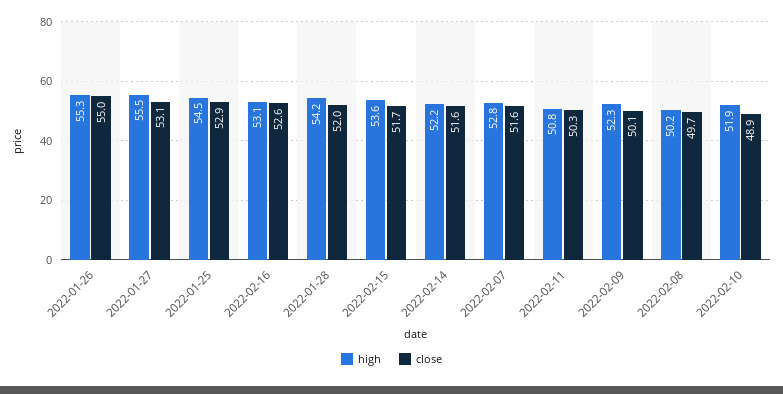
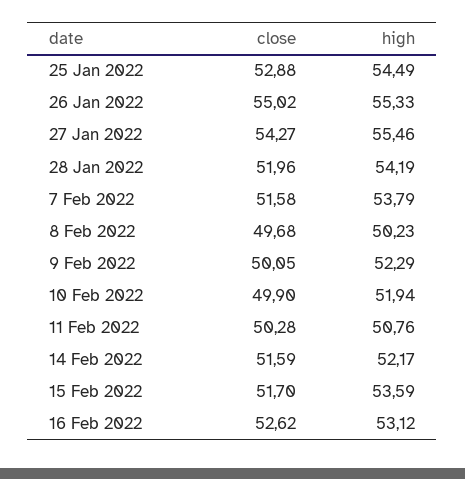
close, 2022-01-27: 53.1 -> 54.27
high, 2022-02-07: 52.8 -> 53.79
close, 2022-02-10: 48.9 -> 49.9

